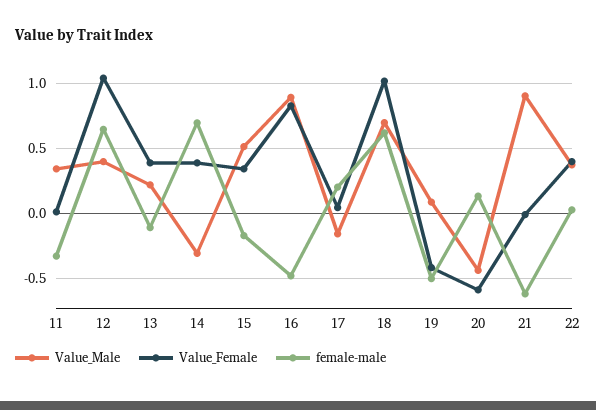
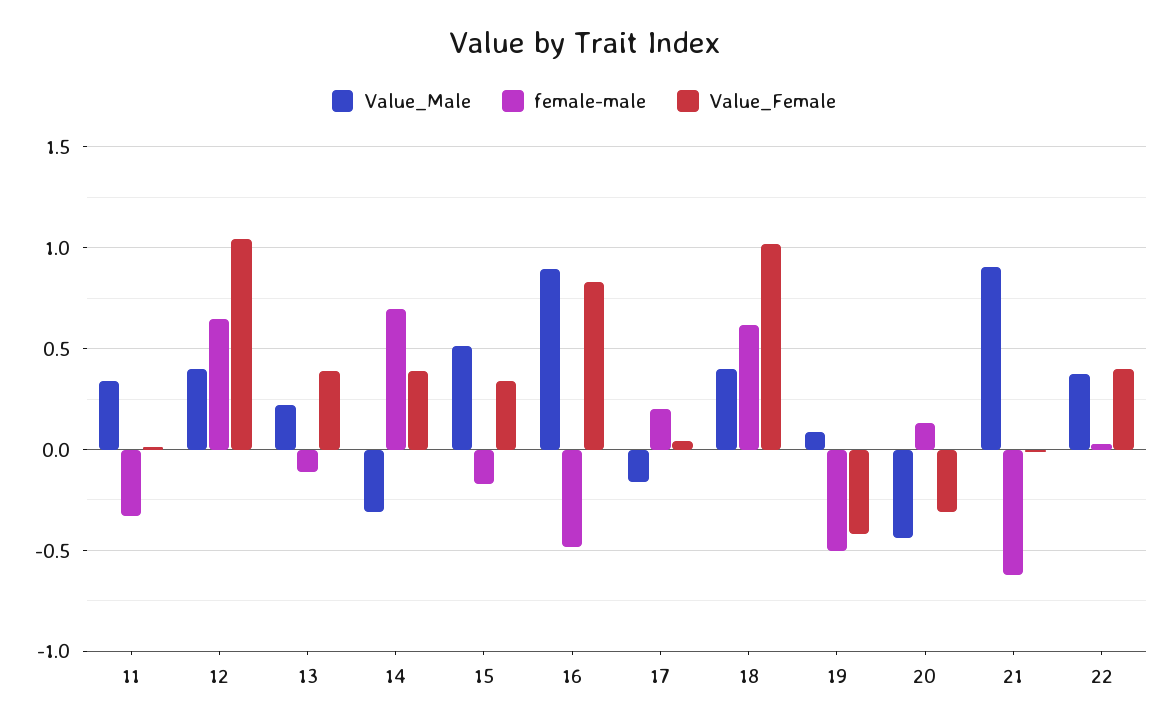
Value_Male, 18: 0.7 -> 0.4
Value_Female, 20: -0.6 -> -0.3

